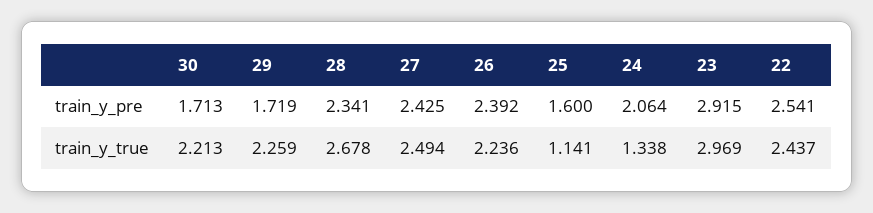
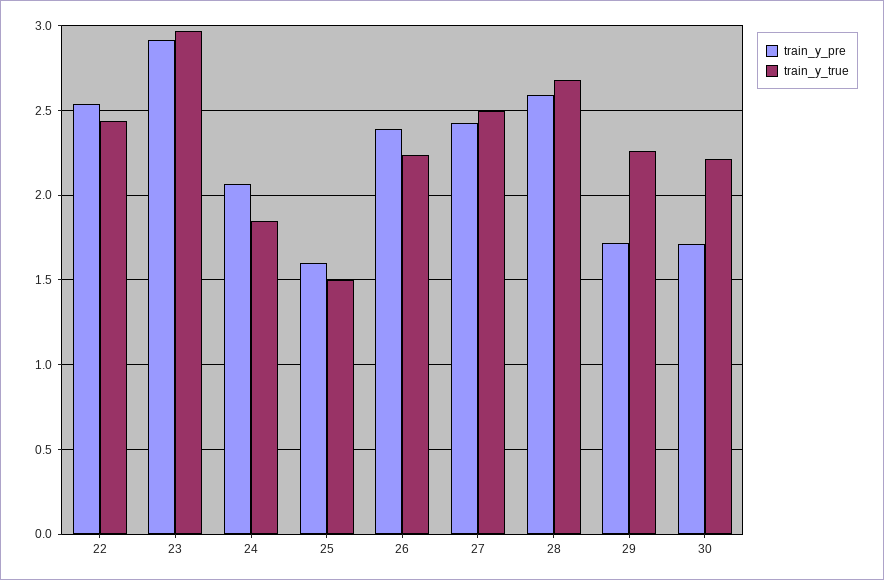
train_y_pre, 28: 2.341 -> 2.6
train_y_true, 25: 1.141 -> 1.5
train_y_true, 24: 1.338 -> 1.85

